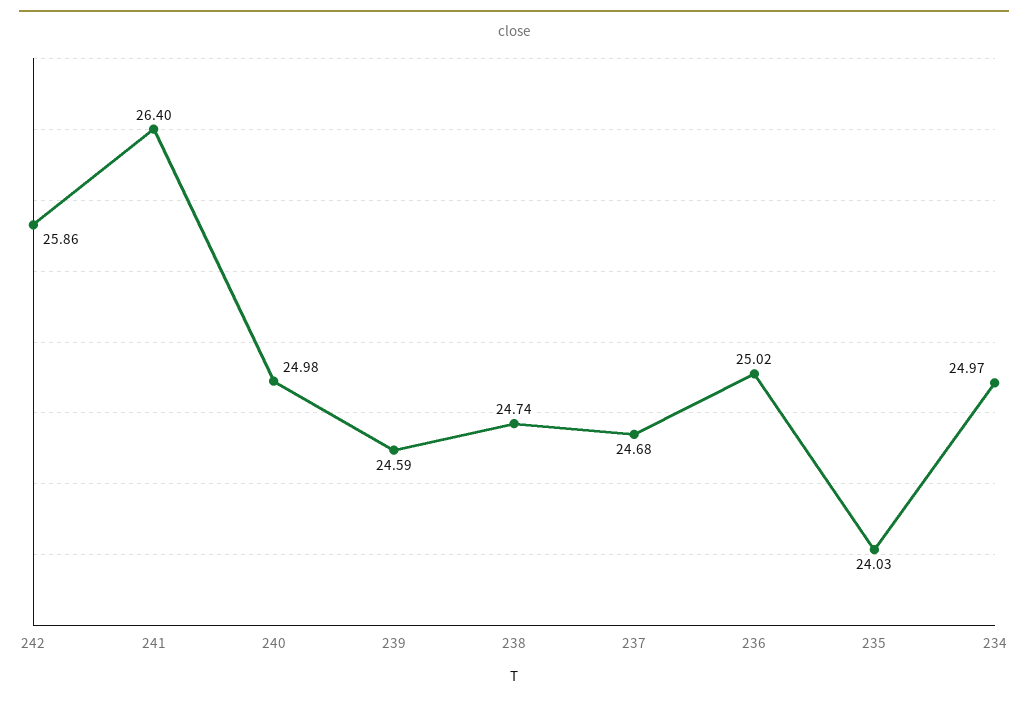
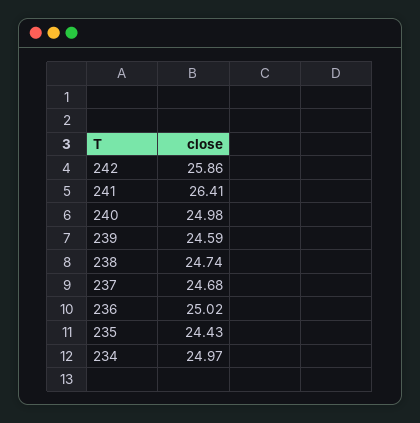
241: 26.4 -> 26.41
235: 24.03 -> 24.43

